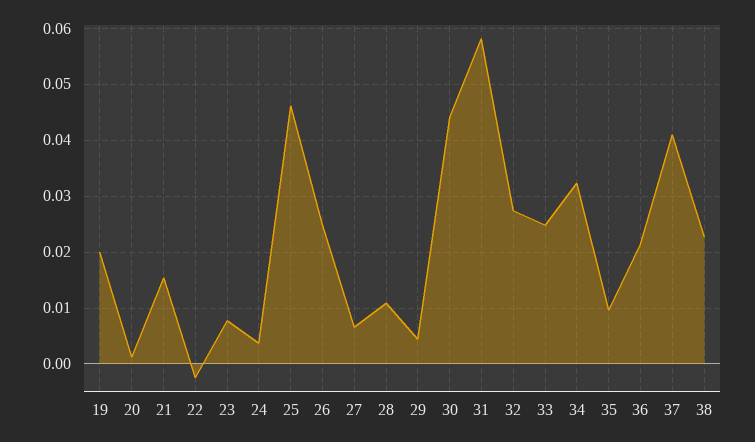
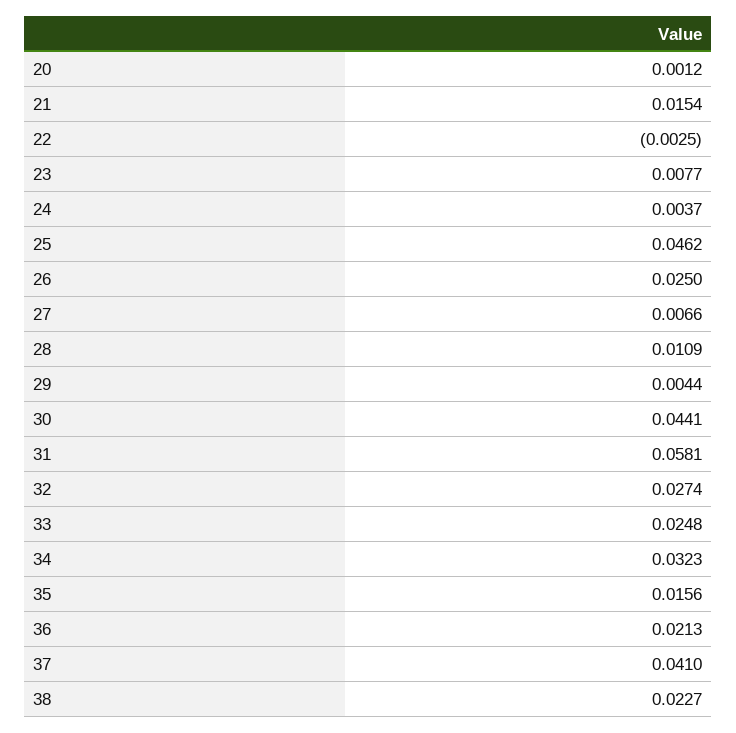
19: 0.02 -> none
35: 0.01 -> 0.0156

